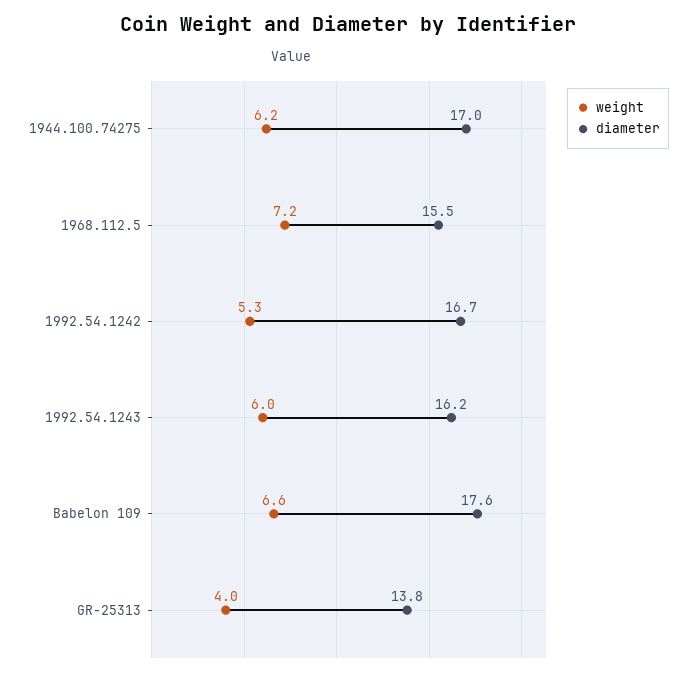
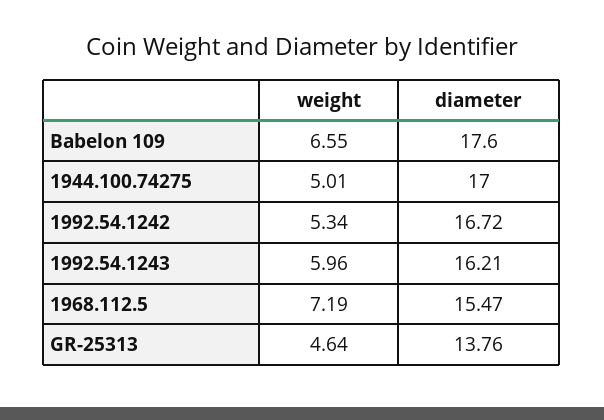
weight, 1944.100.74275: 6.2 -> 5.01
weight, GR-25313: 4 -> 4.64

